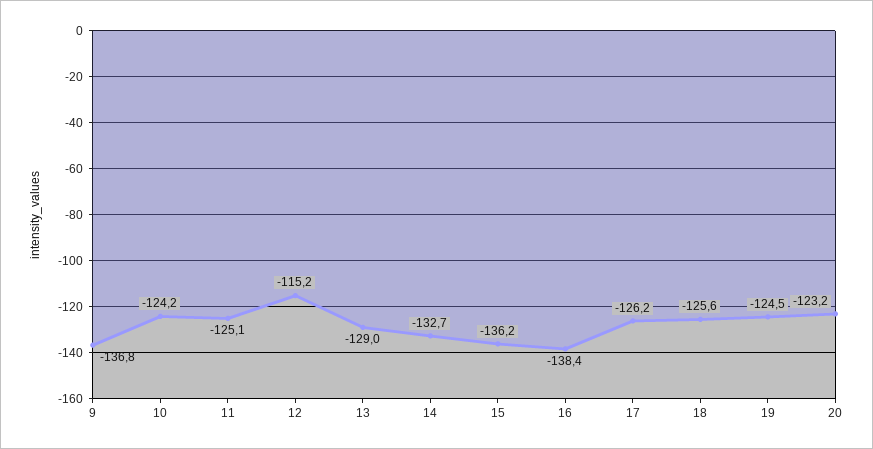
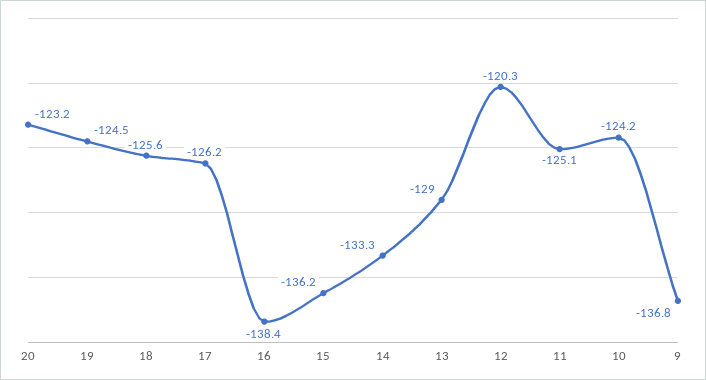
12: -115.2 -> -120.3
14: -132.7 -> -133.3

